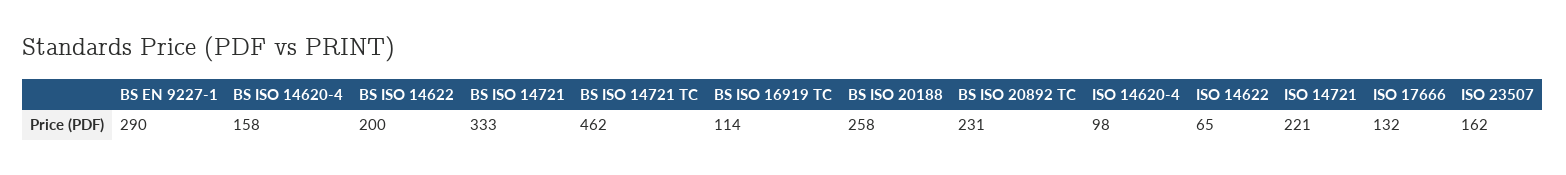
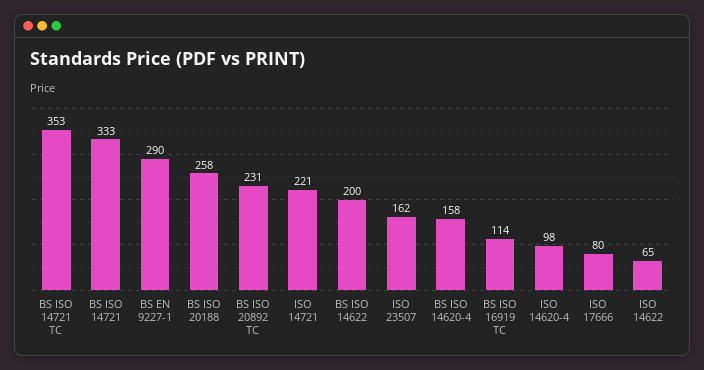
BS ISO 14721 TC: 462 -> 353
ISO 17666: 132 -> 80

